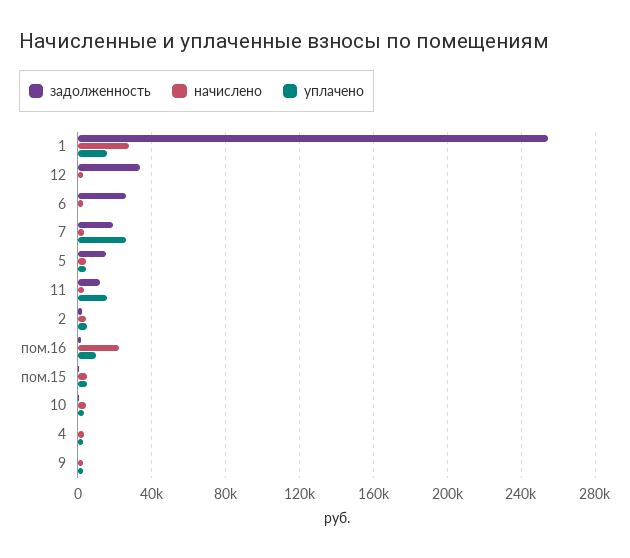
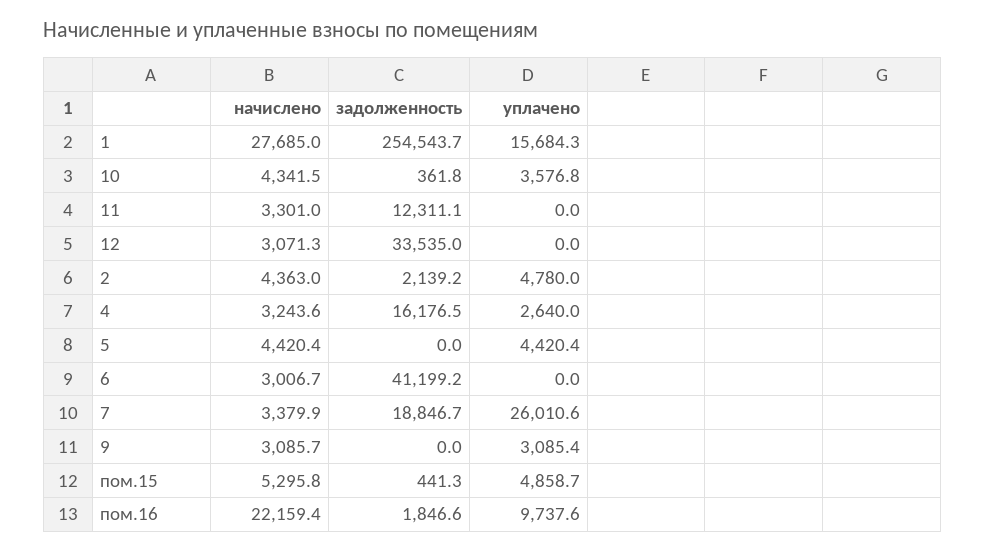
задолженность, 6: 25000 -> 41199.2
задолженность, 5: 15000 -> 0
уплачено, 11: 15000 -> 0
задолженность, 4: 0 -> 16176.5

